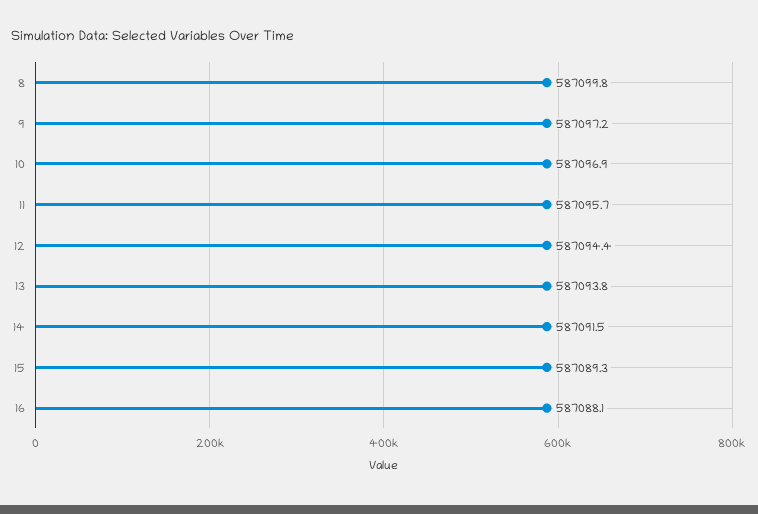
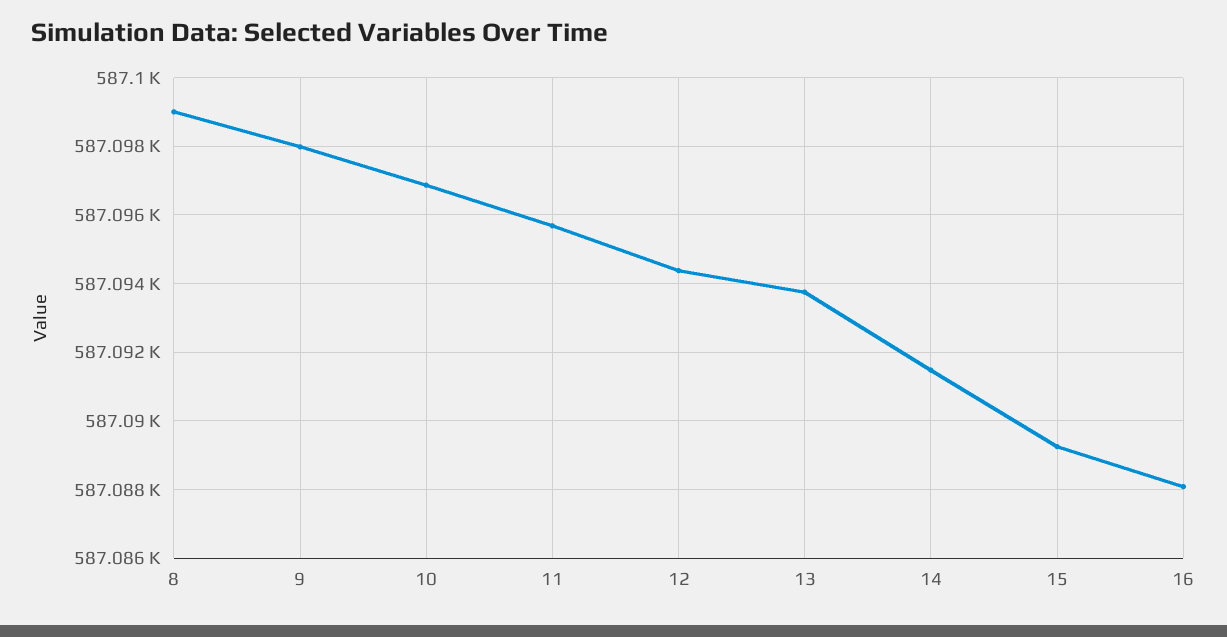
8: 587099.8 -> 587099
9: 587097.2 -> 587098

